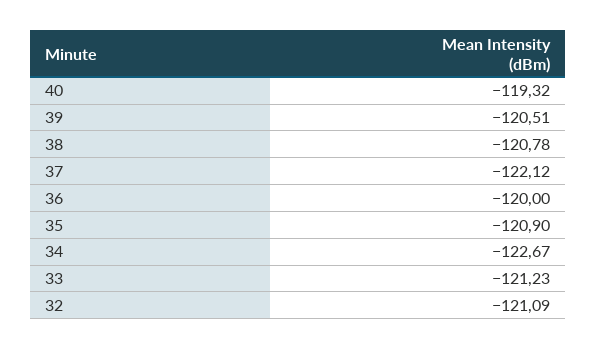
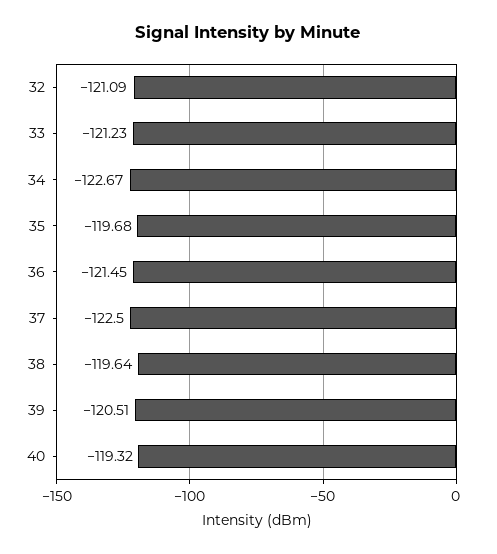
38: -120.78 -> -119.64
37: -122.12 -> -122.5
36: -120 -> -121.45
35: -120.9 -> -119.68

